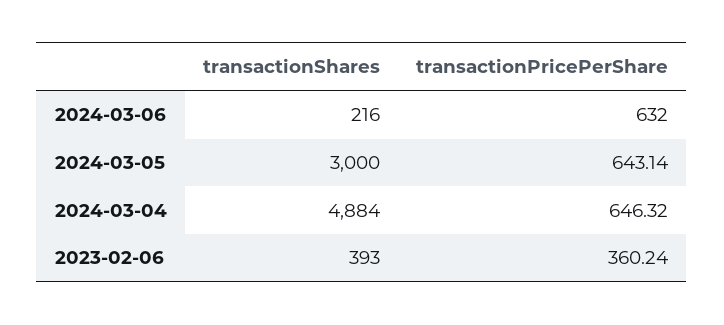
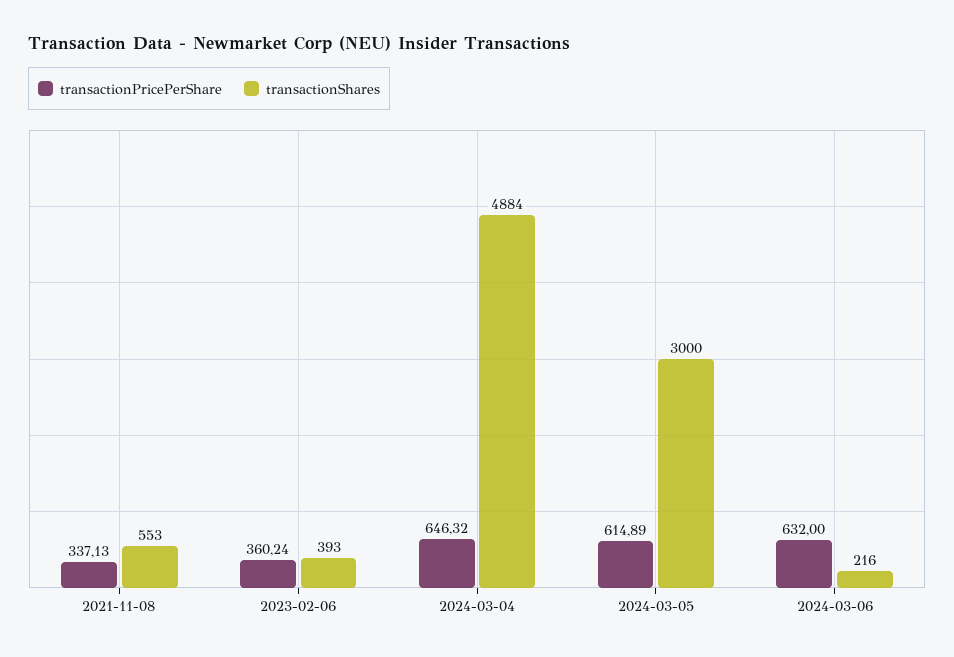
transactionPricePerShare, 2024-03-05: 643.14 -> 614.89
transactionPricePerShare, 2021-11-08: none -> 337.13
transactionShares, 2021-11-08: none -> 553

